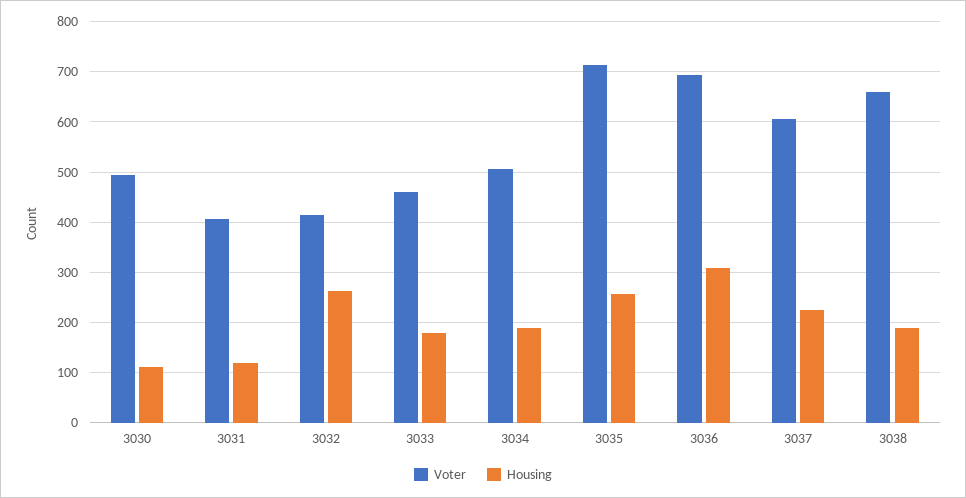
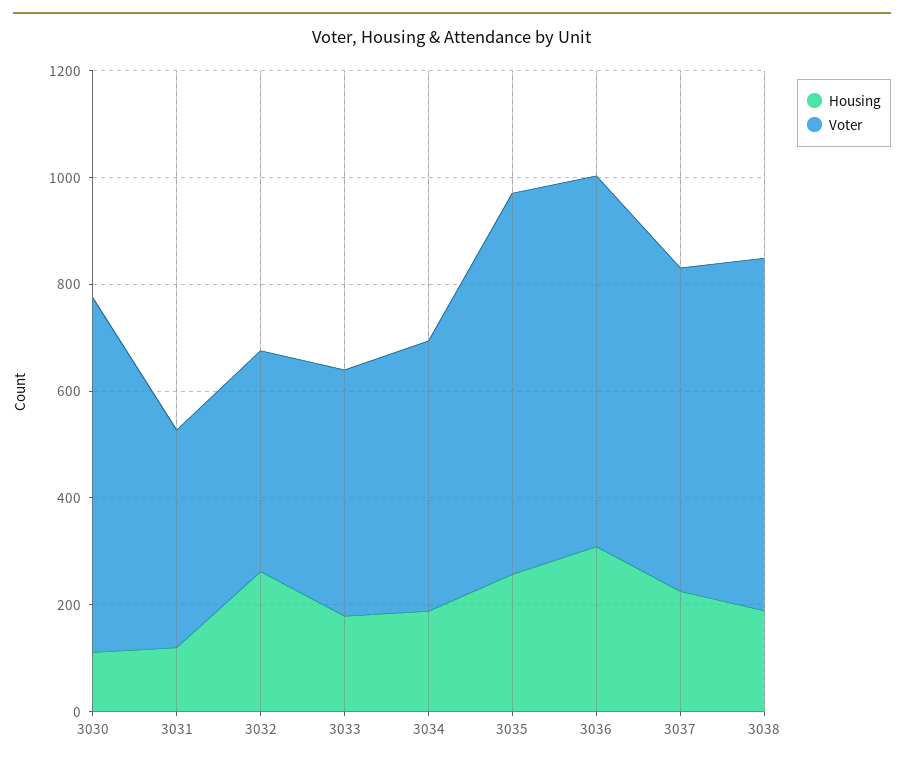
Voter, 3030: 500 -> 650

